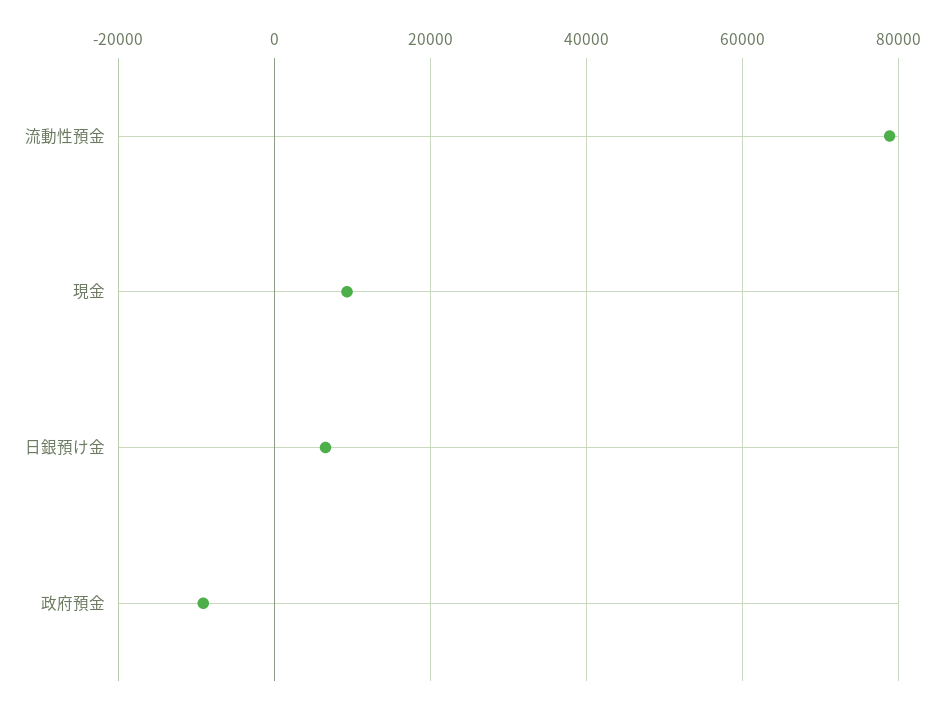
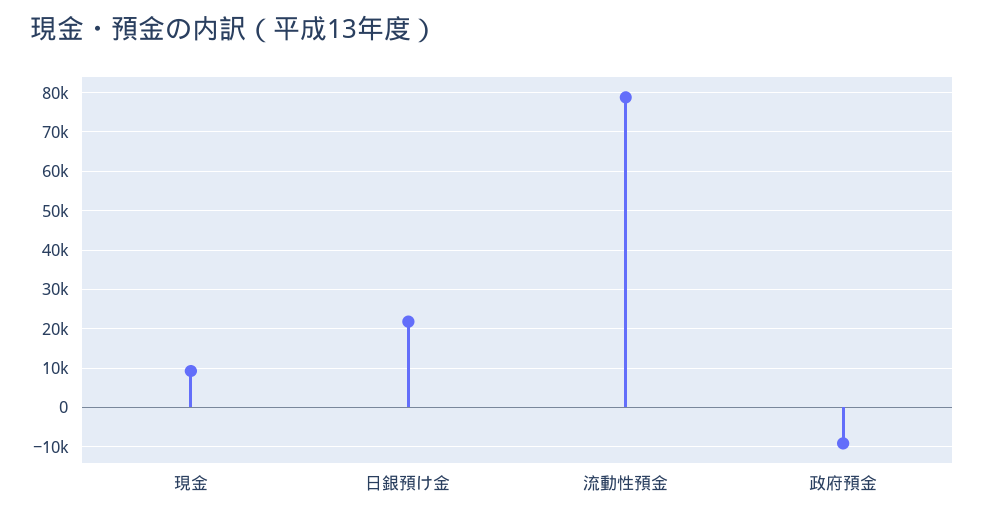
日銀預け金: 6000 -> 22000

